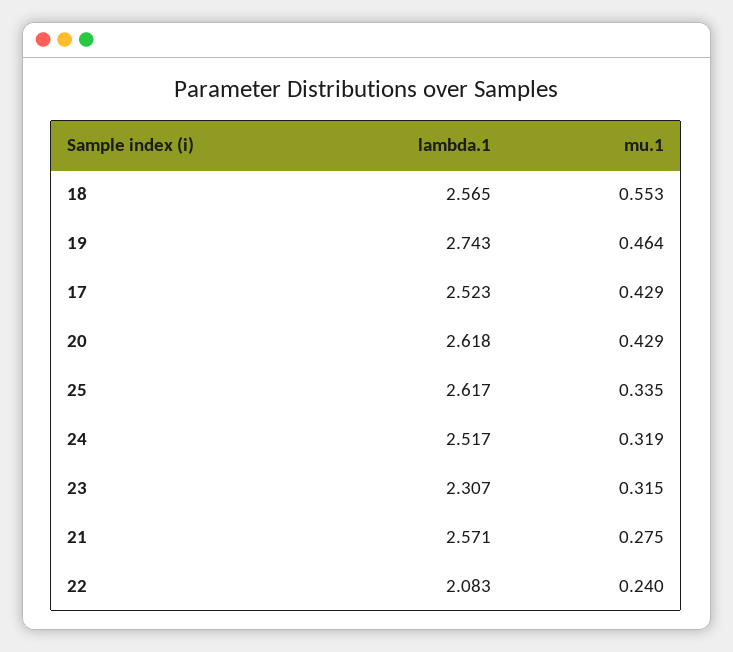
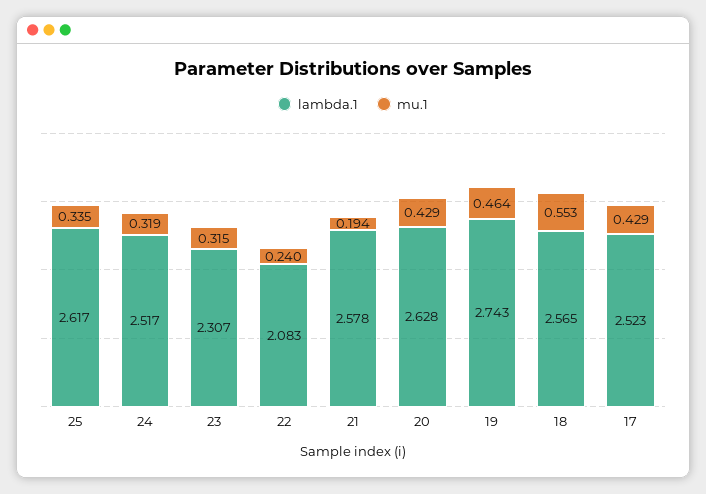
lambda.1, 20: 2.618 -> 2.628
lambda.1, 21: 2.571 -> 2.578
mu.1, 21: 0.275 -> 0.194

